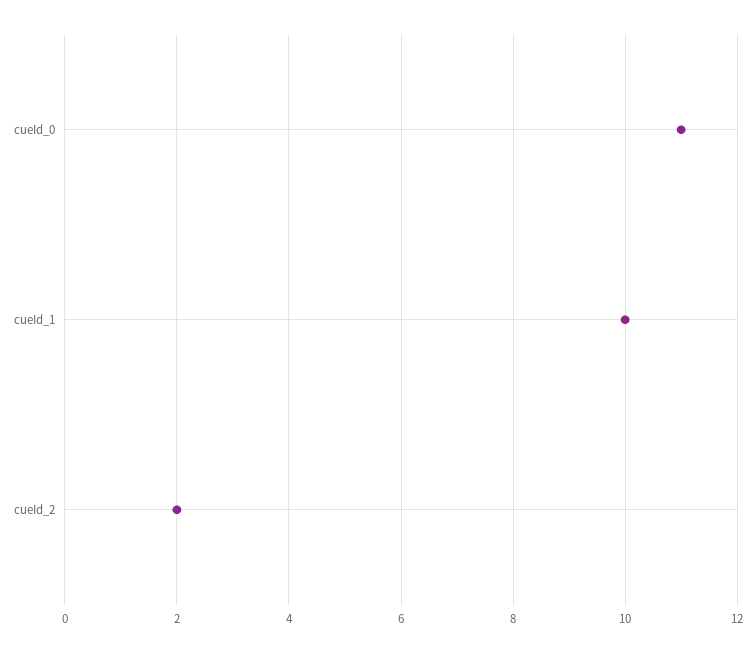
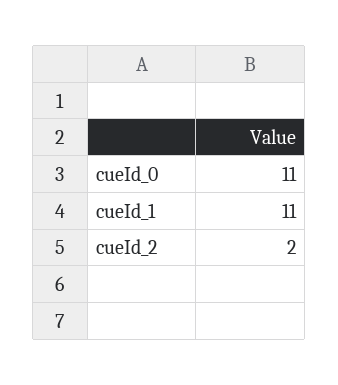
cueId_1: 10 -> 11

